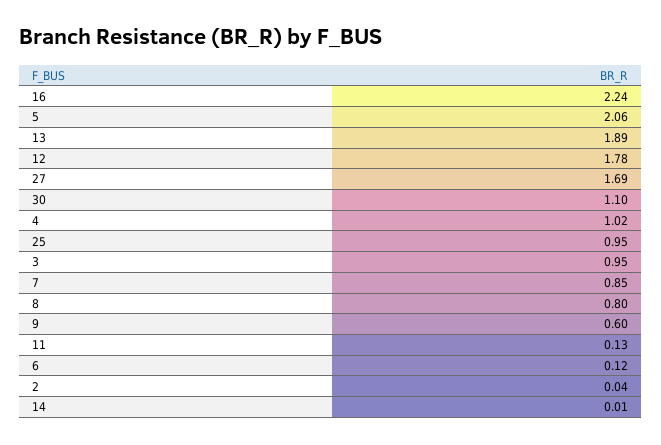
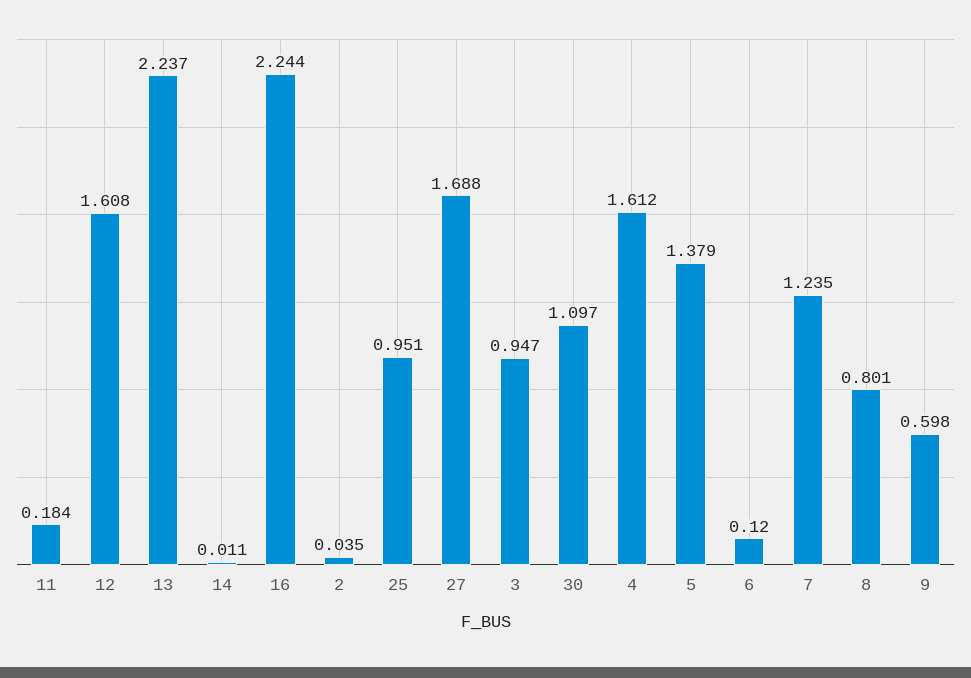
5: 2.06 -> 1.379
13: 1.89 -> 2.237
12: 1.78 -> 1.608
4: 1.02 -> 1.612
7: 0.85 -> 1.235
11: 0.13 -> 0.184

